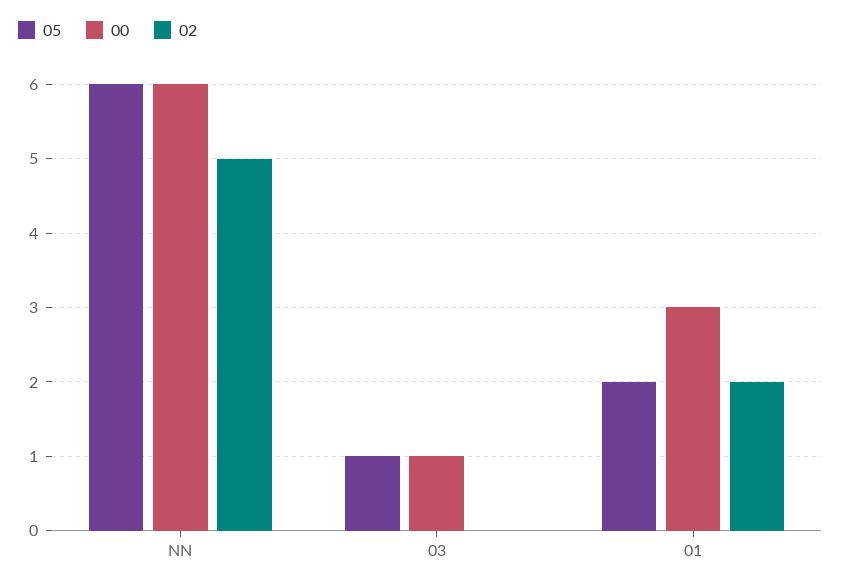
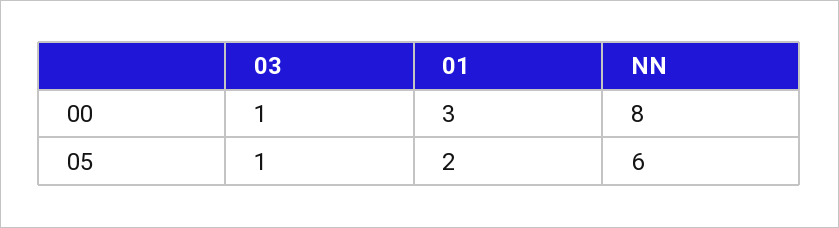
00, NN: 6 -> 8
02, NN: 5 -> none
02, 03: 0 -> none
02, 01: 2 -> none

